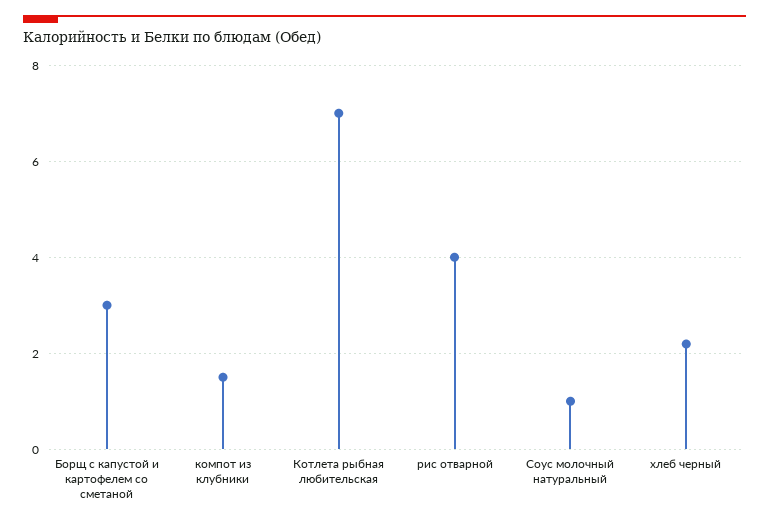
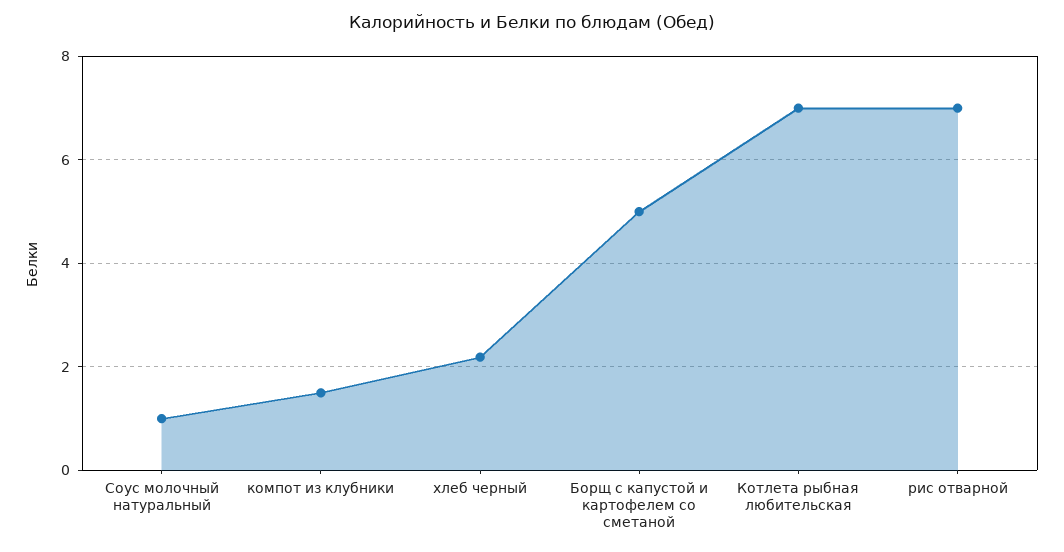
Борщ с капустой и картофелем со сметаной: 3 -> 5
рис отварной: 4 -> 7

